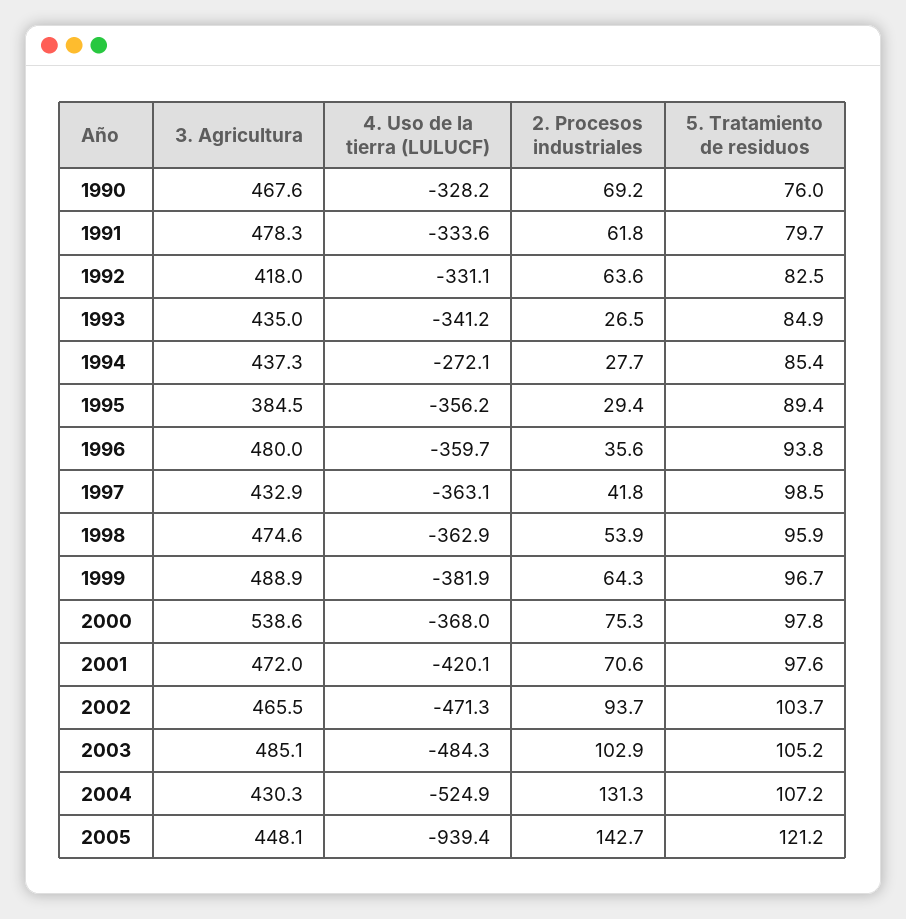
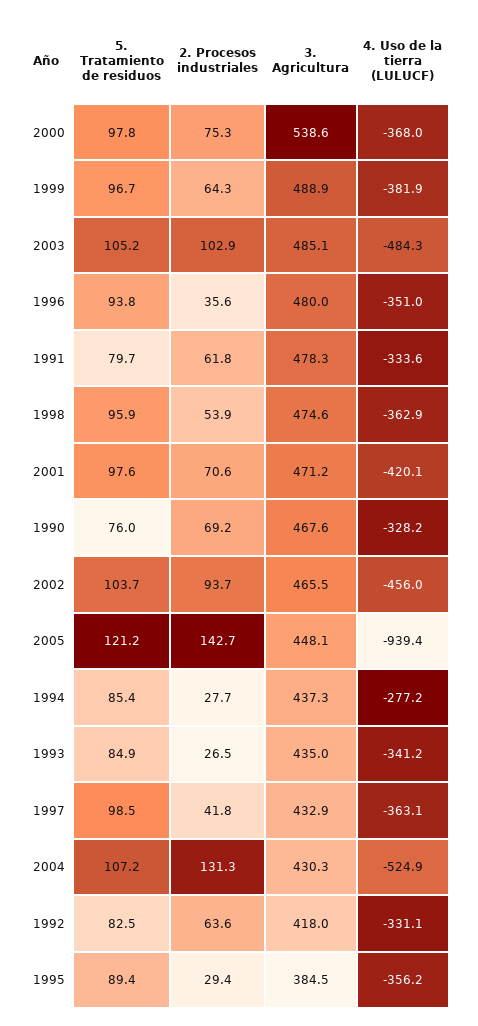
4. Uso de la tierra (LULUCF), 1994: -272.1 -> -277.2
4. Uso de la tierra (LULUCF), 1996: -359.7 -> -351
3. Agricultura, 2001: 472 -> 471.2
4. Uso de la tierra (LULUCF), 2002: -471.3 -> -456

